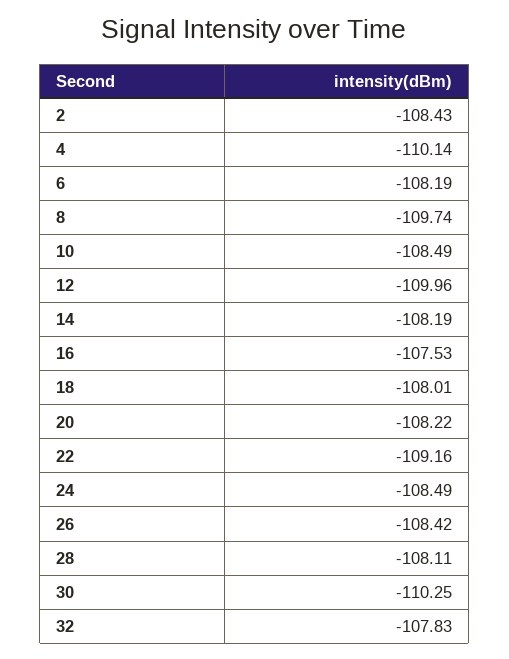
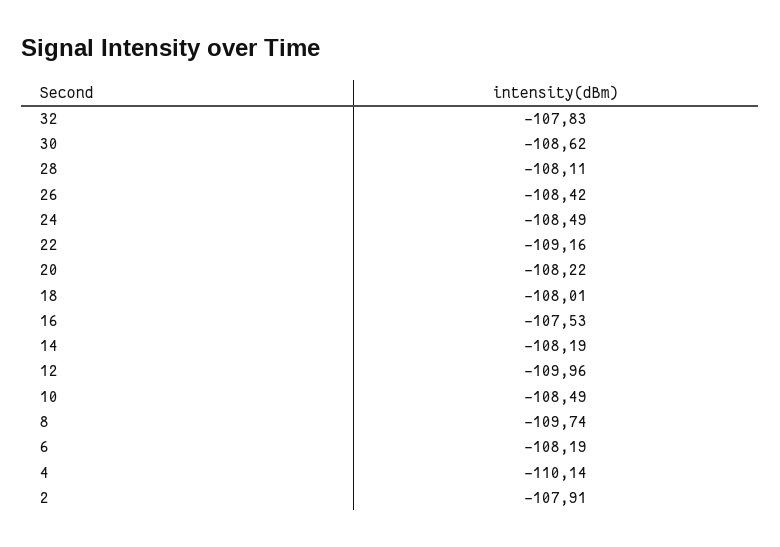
2: -108.43 -> -107.91
30: -110.25 -> -108.62

